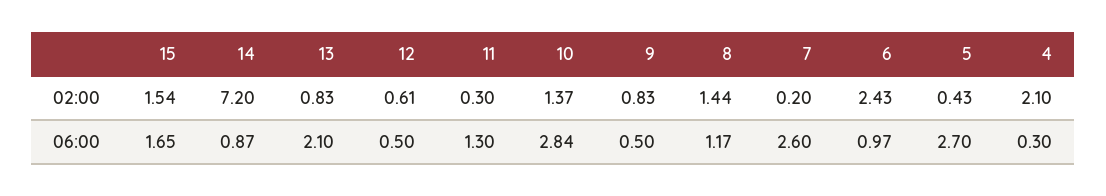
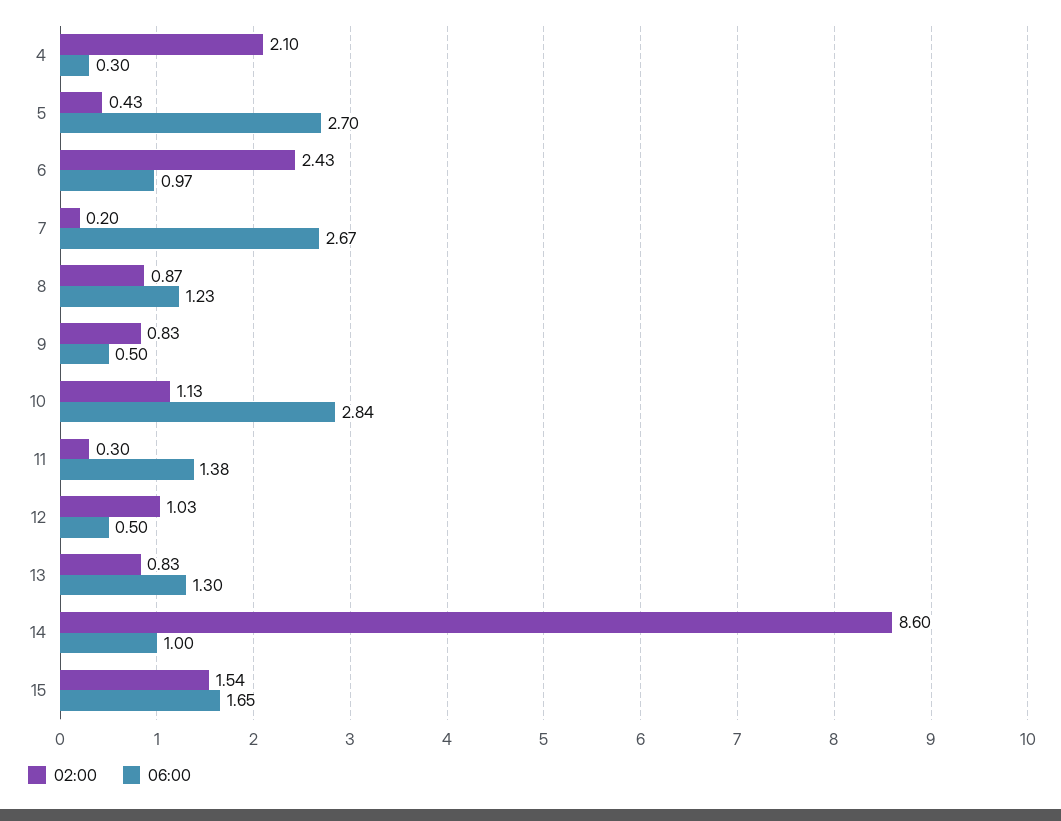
02:00, 14: 7.2 -> 8.6
02:00, 12: 0.61 -> 1.03
02:00, 10: 1.37 -> 1.13
02:00, 8: 1.44 -> 0.87
06:00, 14: 0.87 -> 1
06:00, 13: 2.1 -> 1.3
06:00, 11: 1.3 -> 1.38
06:00, 8: 1.17 -> 1.23
06:00, 7: 2.6 -> 2.67

